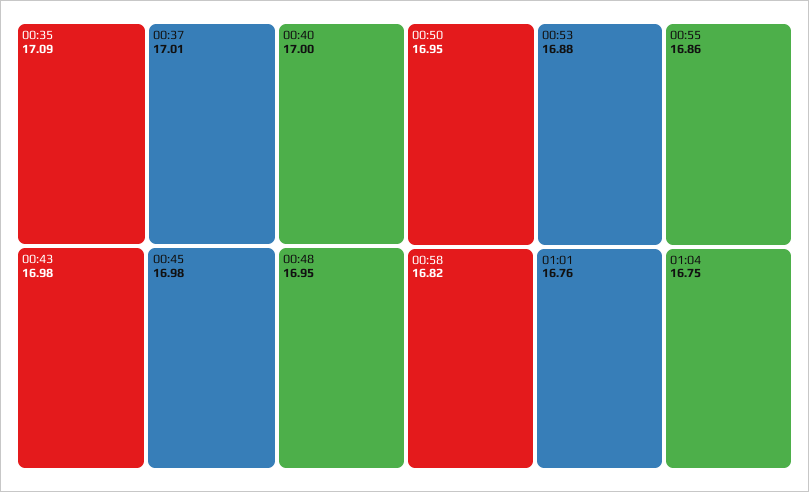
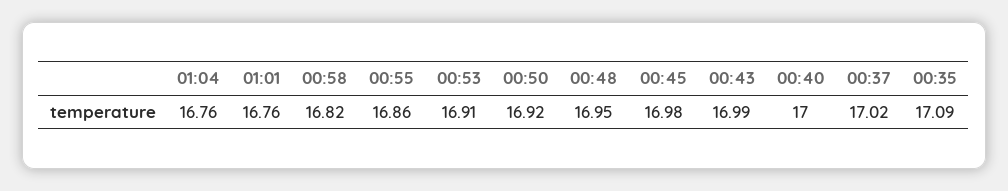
00:37: 17.01 -> 17.02
00:43: 16.98 -> 16.99
00:50: 16.95 -> 16.92
00:53: 16.88 -> 16.91
01:04: 16.75 -> 16.76

